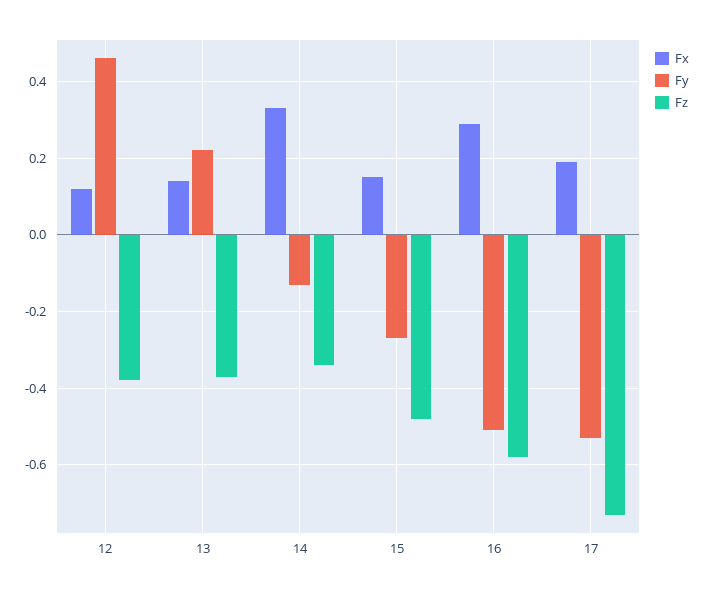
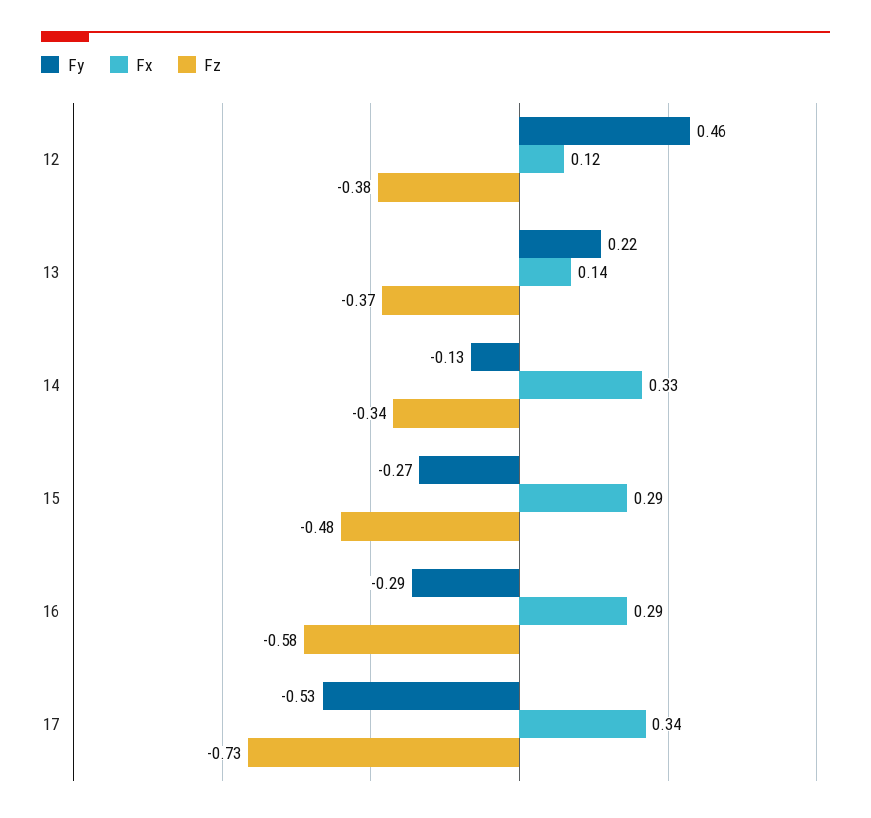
Fx, 15: 0.15 -> 0.29
Fy, 16: -0.5 -> -0.29
Fx, 17: 0.2 -> 0.34

